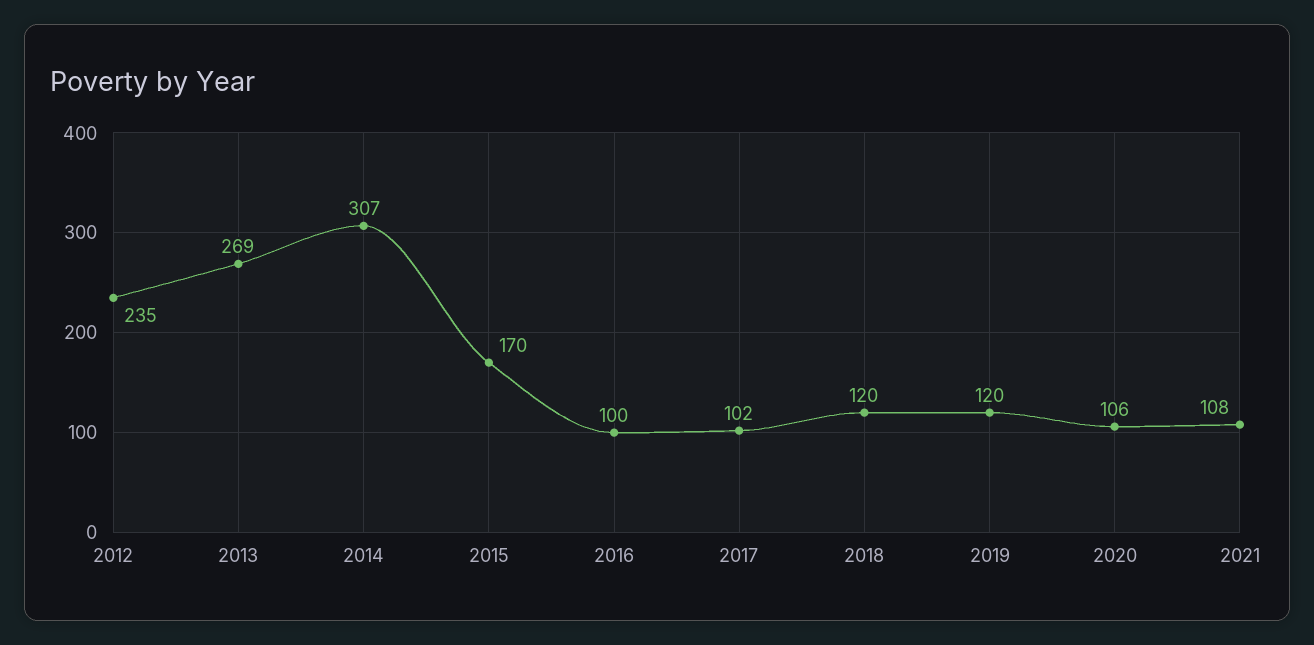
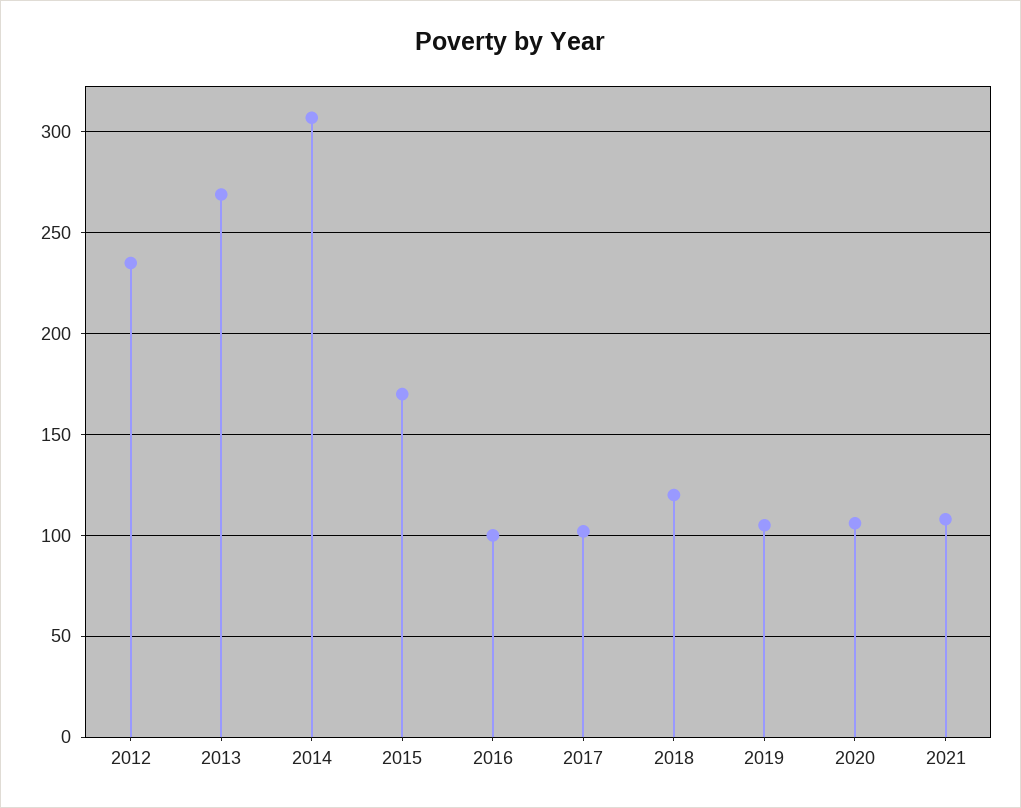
2019: 120 -> 105

